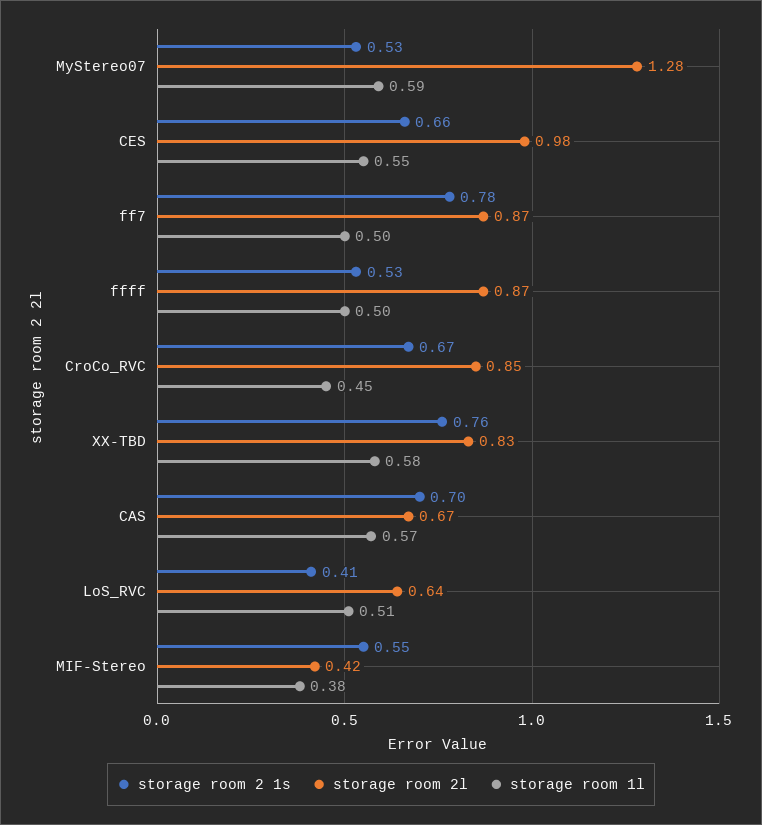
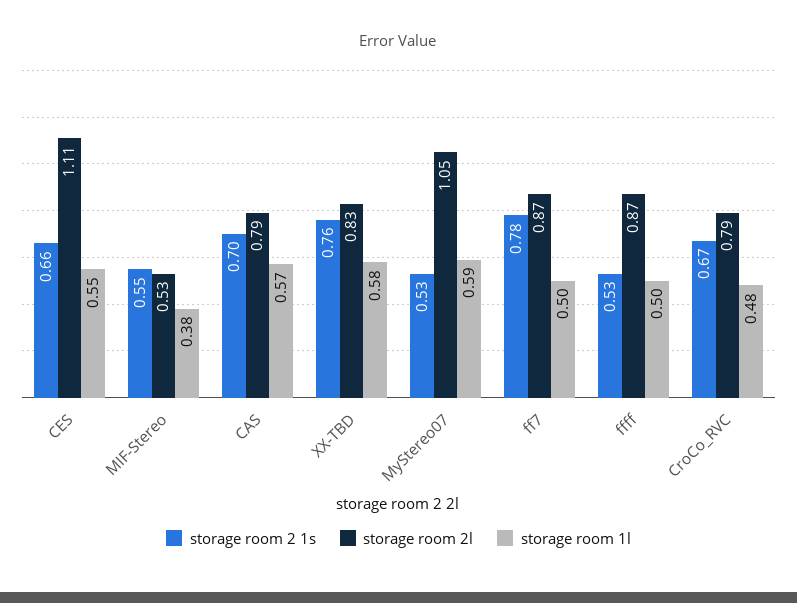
storage room 2l, MyStereo07: 1.28 -> 1.05
storage room 2l, CES: 0.98 -> 1.11
storage room 2l, CroCo_RVC: 0.85 -> 0.79
storage room 1l, CroCo_RVC: 0.45 -> 0.48
storage room 2l, CAS: 0.67 -> 0.79
storage room 2 1s, LoS_RVC: 0.41 -> none
storage room 2l, LoS_RVC: 0.64 -> none
storage room 1l, LoS_RVC: 0.51 -> none
storage room 2l, MIF-Stereo: 0.42 -> 0.53

